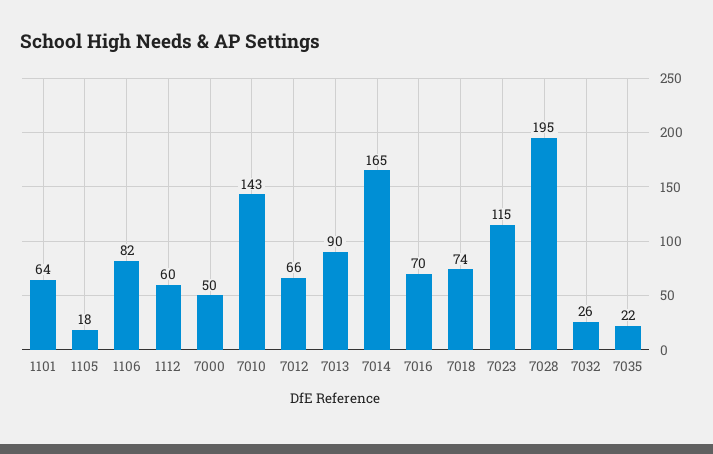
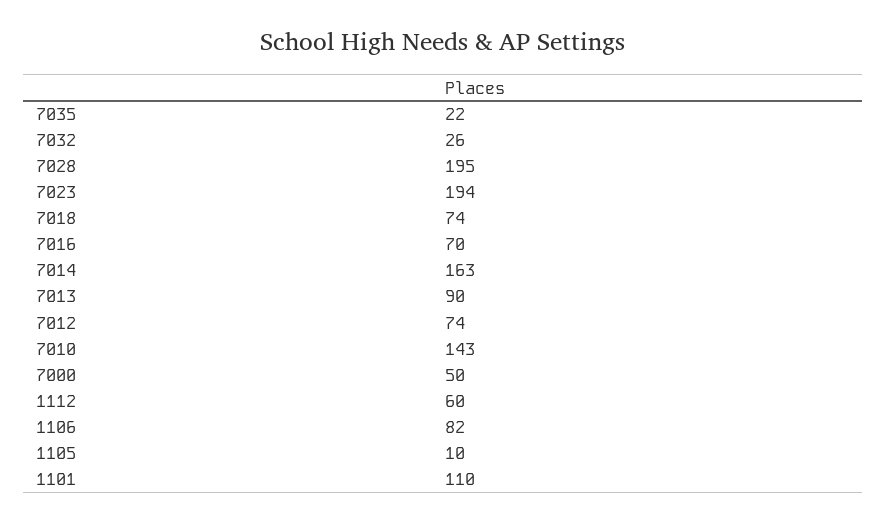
1101: 64 -> 110
1105: 18 -> 10
7012: 66 -> 74
7014: 165 -> 163
7023: 115 -> 194

